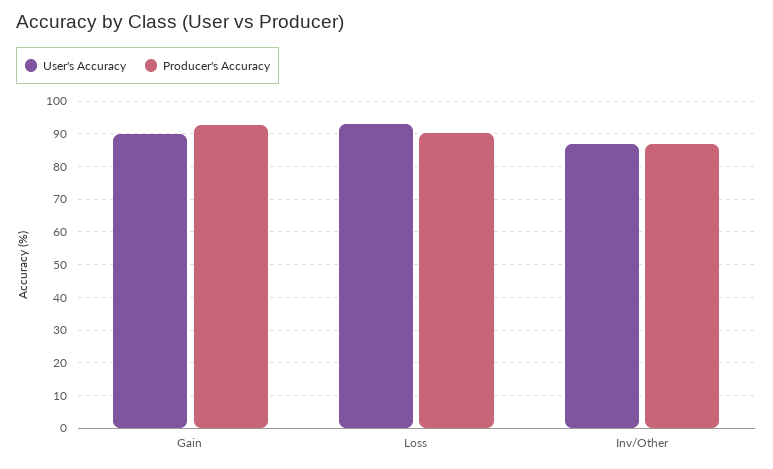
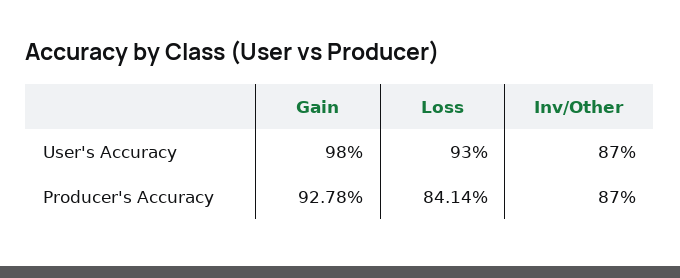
User's Accuracy, Gain: 90 -> 98
Producer's Accuracy, Loss: 90 -> 84.14

